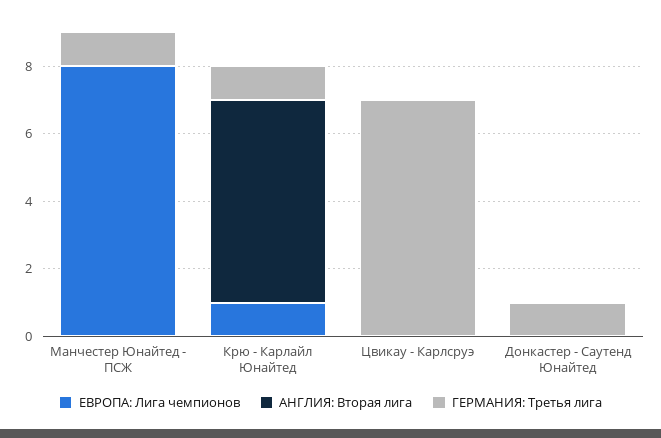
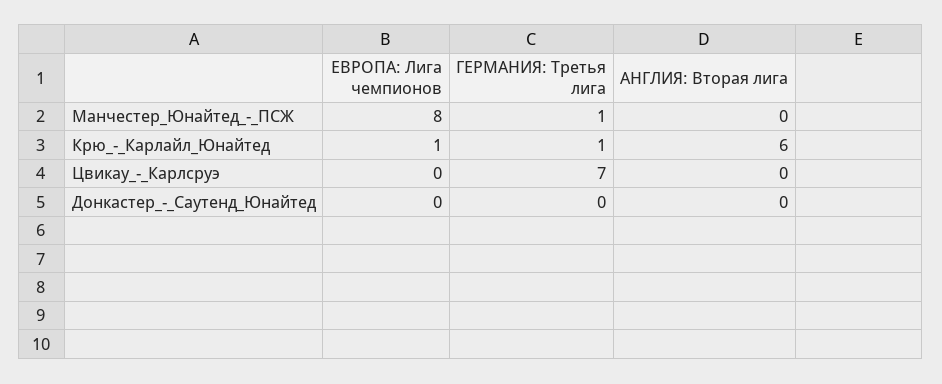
ГЕРМАНИЯ: Третья лига, Донкастер - Саутенд Юнайтед: 1 -> 0

